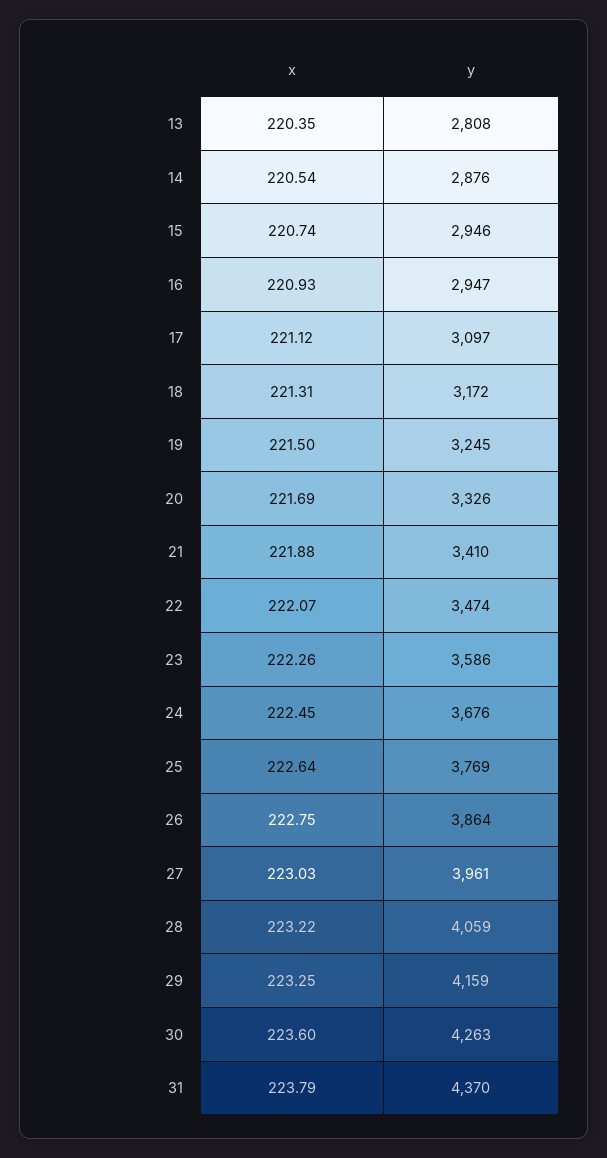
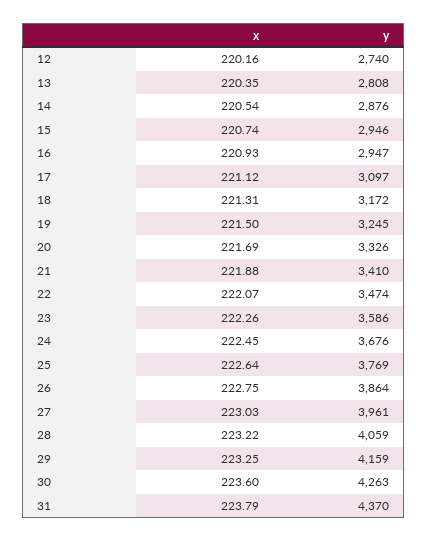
x, 12: none -> 220.16
y, 12: none -> 2740

